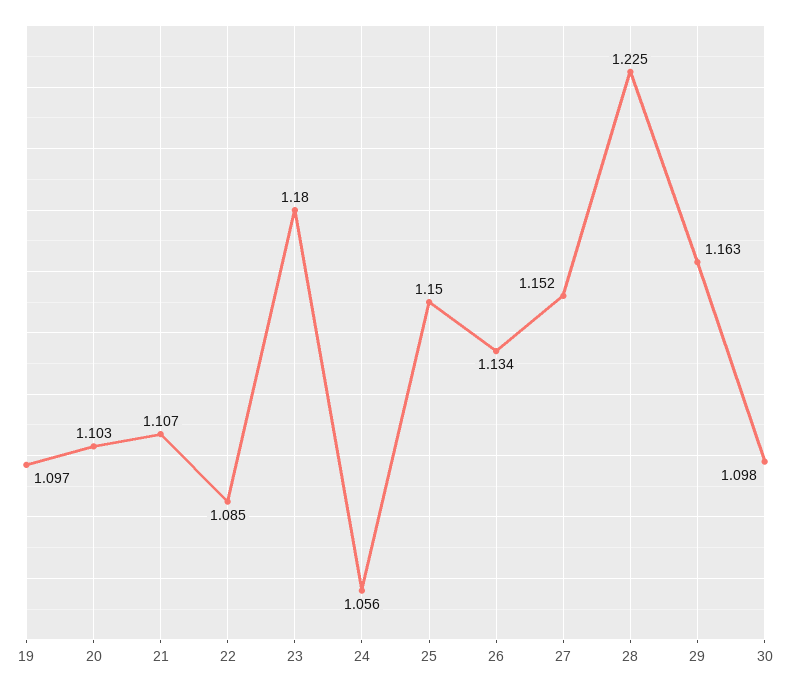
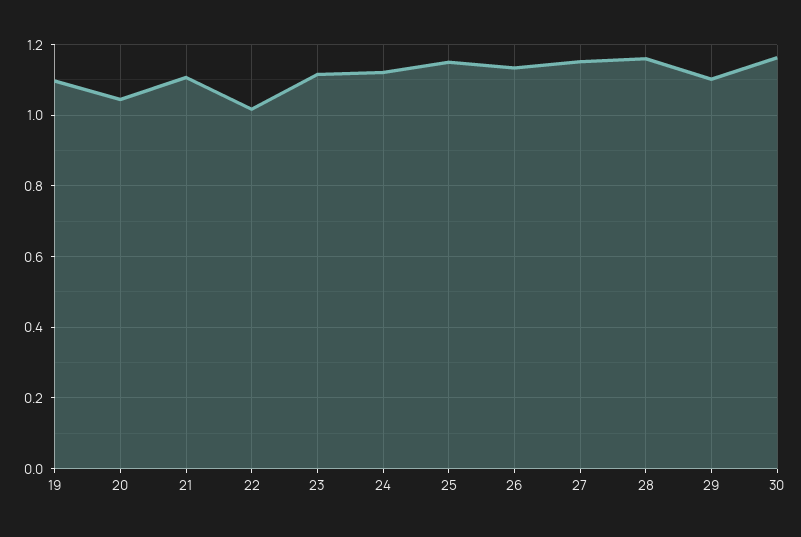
20: 1.103 -> 1.04
22: 1.085 -> 1.02
23: 1.18 -> 1.12
24: 1.056 -> 1.12
28: 1.225 -> 1.16
29: 1.163 -> 1.1
30: 1.098 -> 1.16

